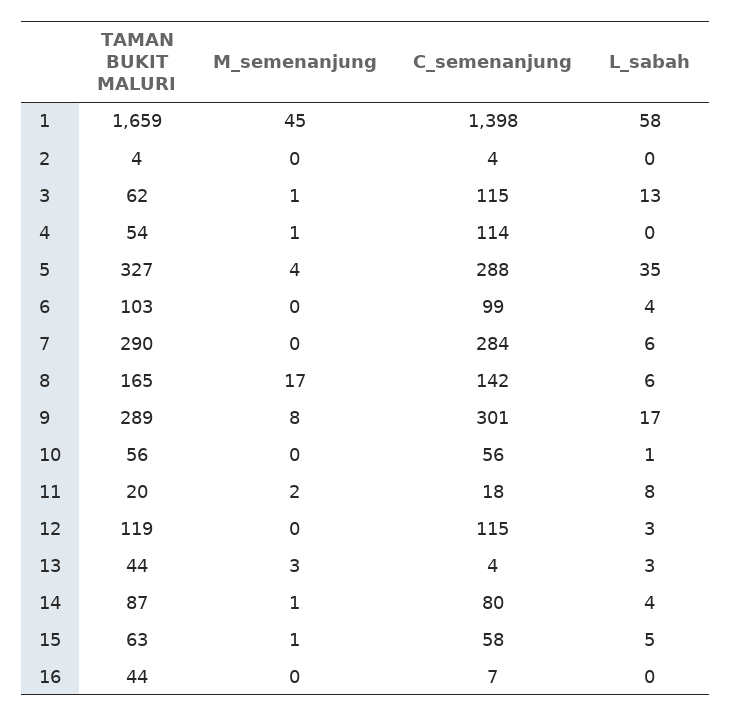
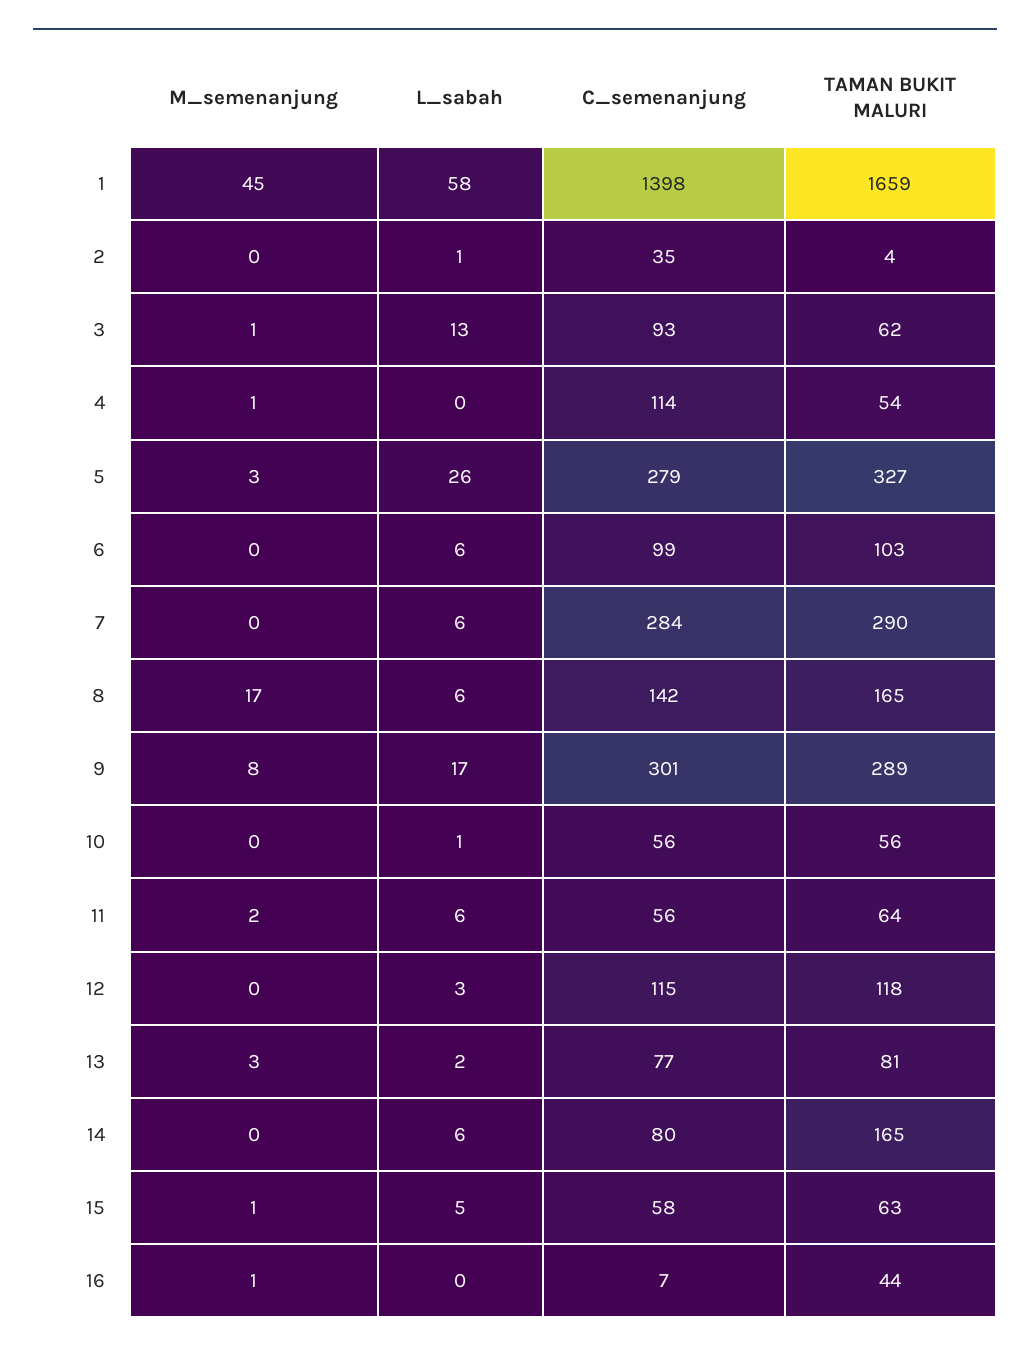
C_semenanjung, 2: 4 -> 35
L_sabah, 2: 0 -> 1
C_semenanjung, 3: 115 -> 93
M_semenanjung, 5: 4 -> 3
C_semenanjung, 5: 288 -> 279
L_sabah, 5: 35 -> 26
L_sabah, 6: 4 -> 6
TAMAN BUKIT MALURI, 11: 20 -> 64
C_semenanjung, 11: 18 -> 56
L_sabah, 11: 8 -> 6
TAMAN BUKIT MALURI, 12: 119 -> 118
TAMAN BUKIT MALURI, 13: 44 -> 81
C_semenanjung, 13: 4 -> 77
L_sabah, 13: 3 -> 2
TAMAN BUKIT MALURI, 14: 87 -> 165
M_semenanjung, 14: 1 -> 0
L_sabah, 14: 4 -> 6
M_semenanjung, 16: 0 -> 1

